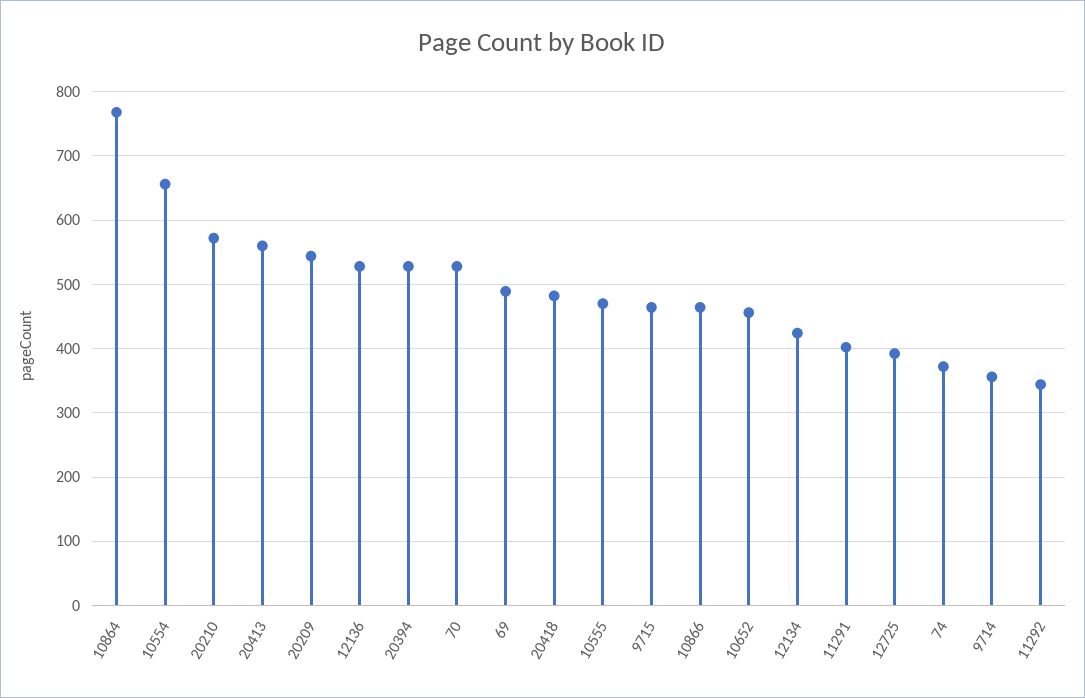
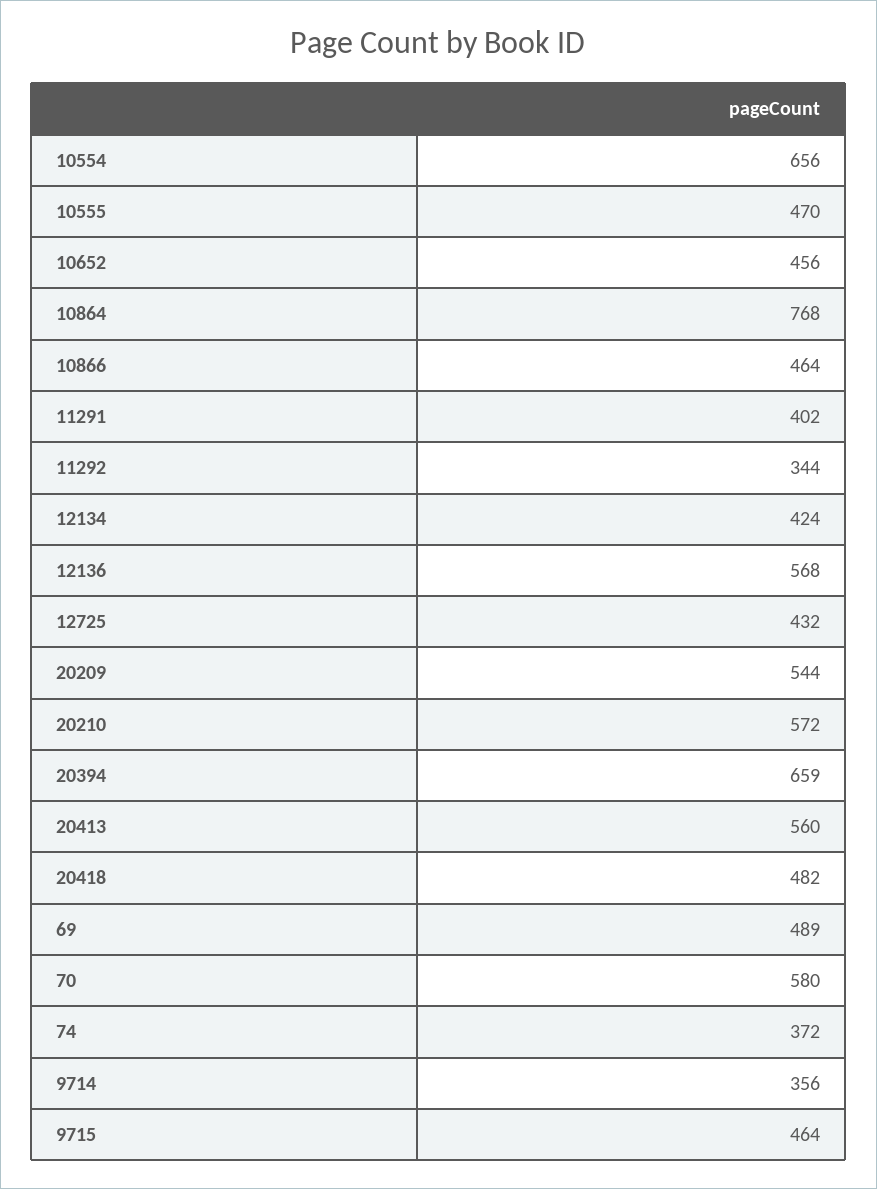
12136: 530 -> 568
20394: 530 -> 659
70: 530 -> 580
12725: 390 -> 432

